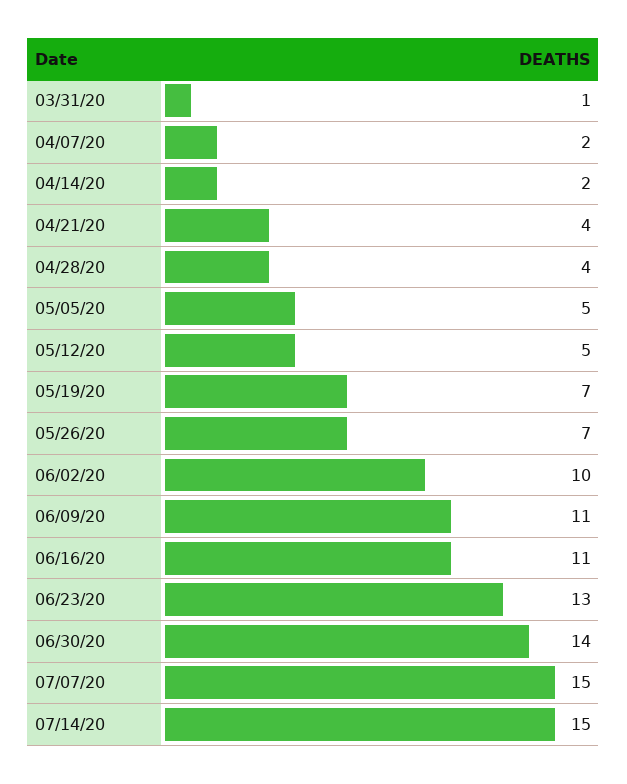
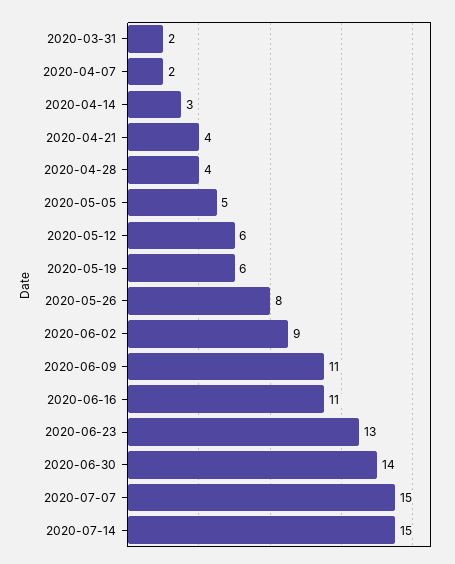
03/31/20: 1 -> 2
04/14/20: 2 -> 3
05/12/20: 5 -> 6
05/19/20: 7 -> 6
05/26/20: 7 -> 8
06/02/20: 10 -> 9

